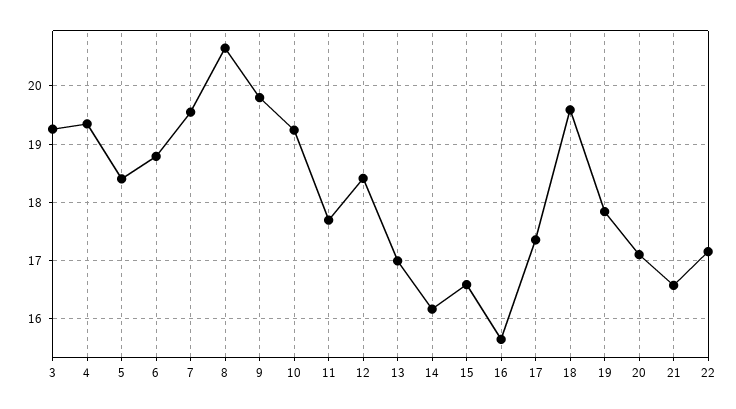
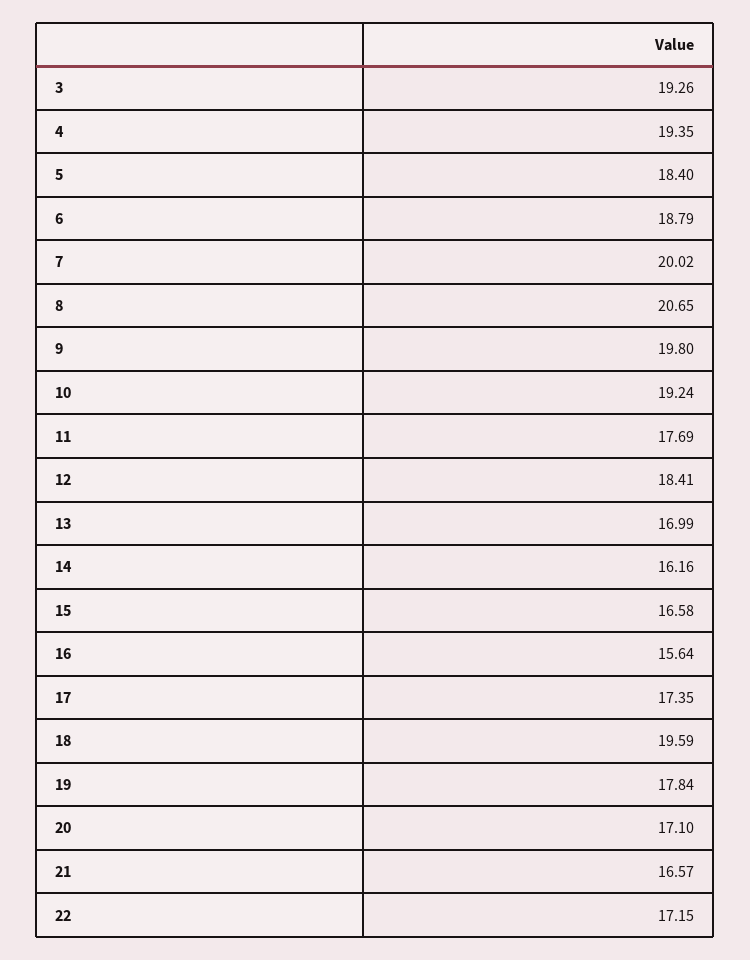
7: 19.6 -> 20.02

